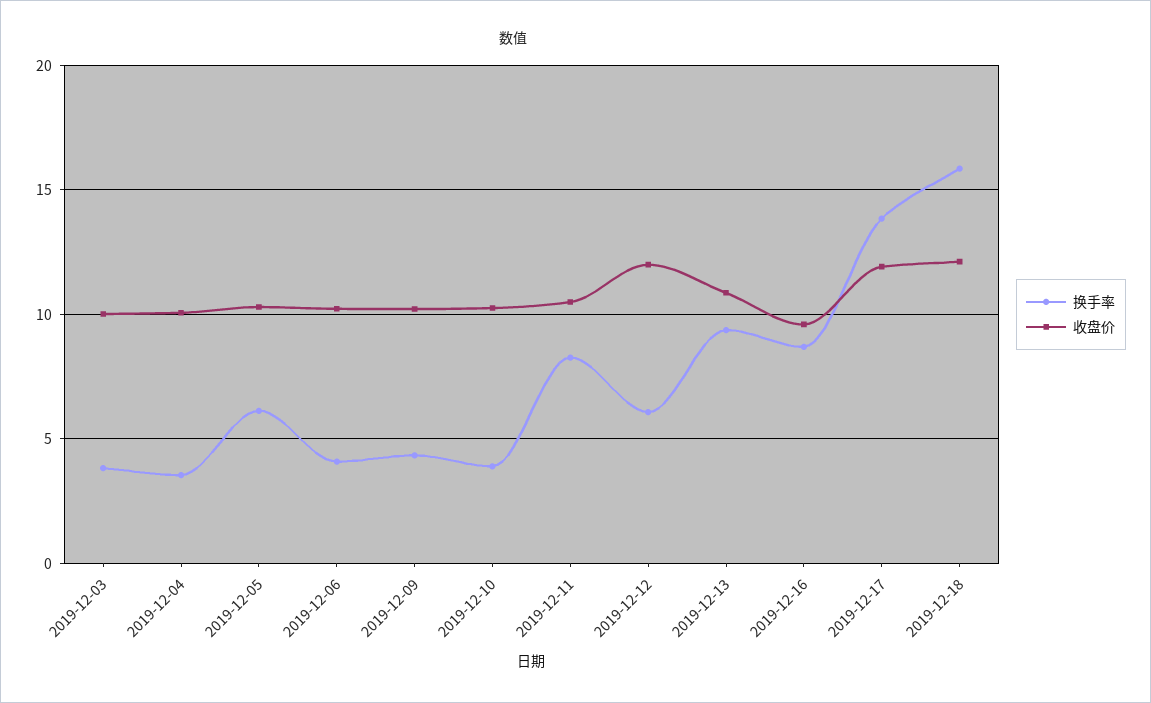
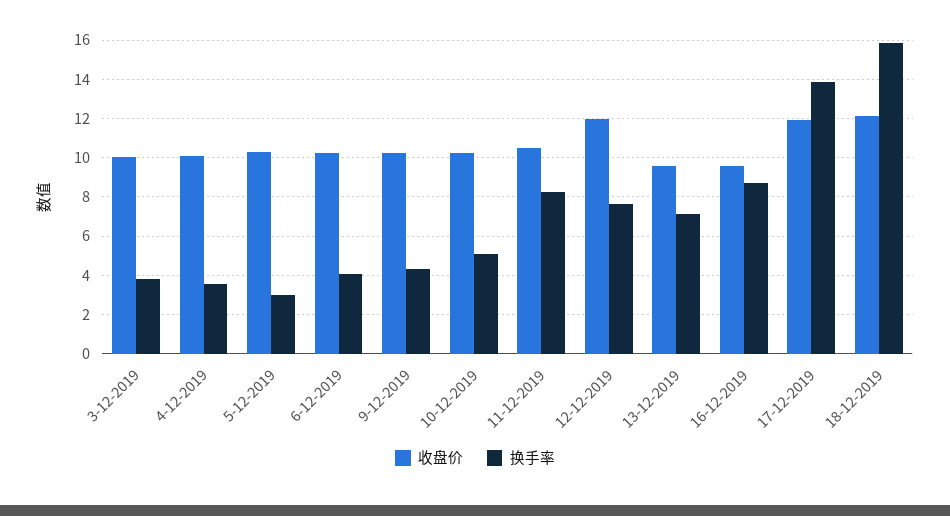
换手率, 2019-12-05: 6 -> 3
换手率, 2019-12-10: 4 -> 5
换手率, 2019-12-12: 6 -> 7.5
换手率, 2019-12-13: 9.5 -> 7
收盘价, 2019-12-13: 11 -> 9.5

